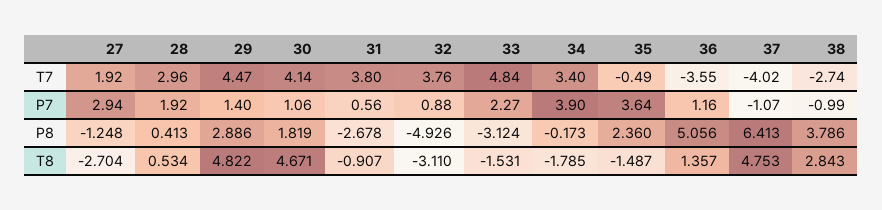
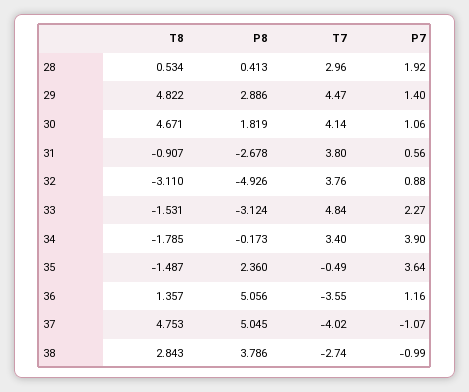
27, T7: 1.92 -> none
27, P7: 2.94 -> none
27, P8: -1.248 -> none
37, P8: 6.413 -> 5.045
27, T8: -2.704 -> none

